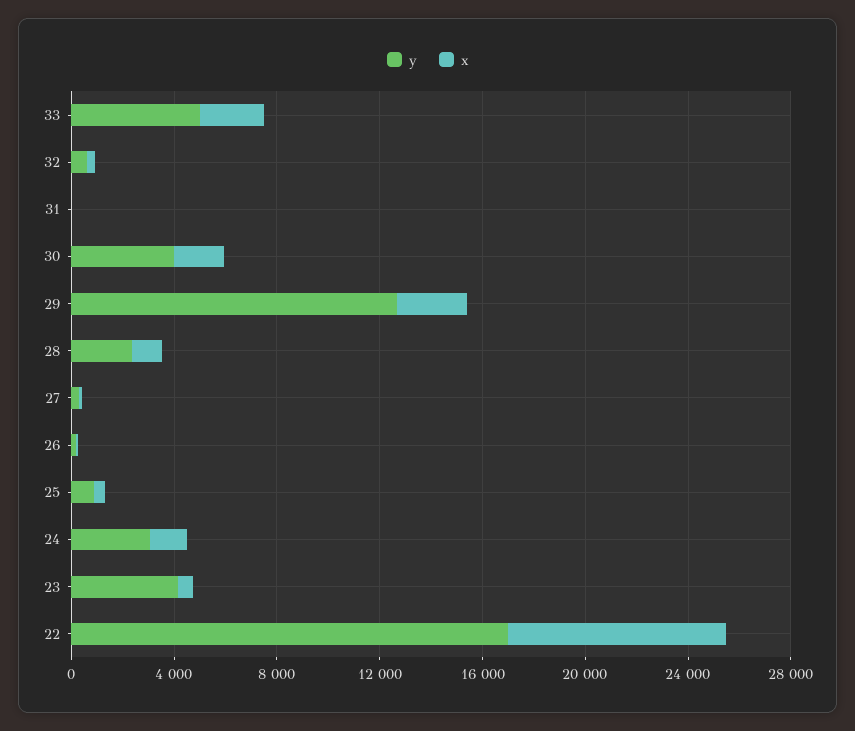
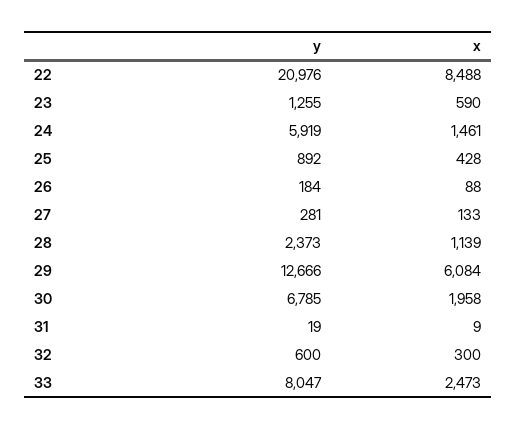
y, 33: 5000 -> 8047
y, 30: 4000 -> 6785
x, 29: 3000 -> 6084
y, 24: 3000 -> 5919
y, 23: 4000 -> 1255
y, 22: 17000 -> 20976

